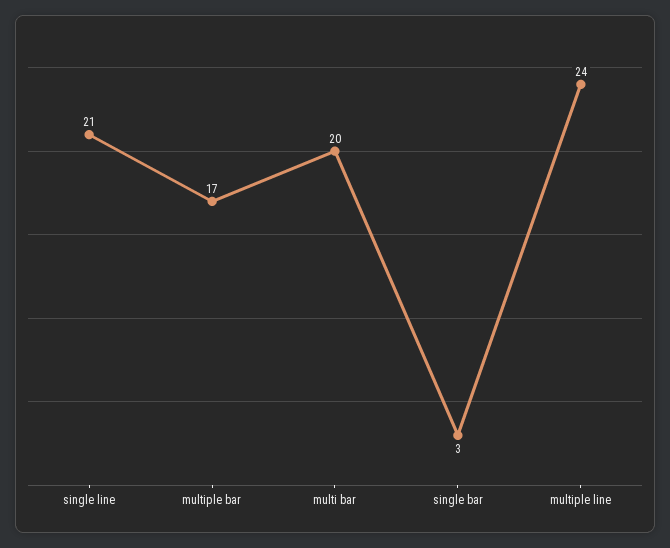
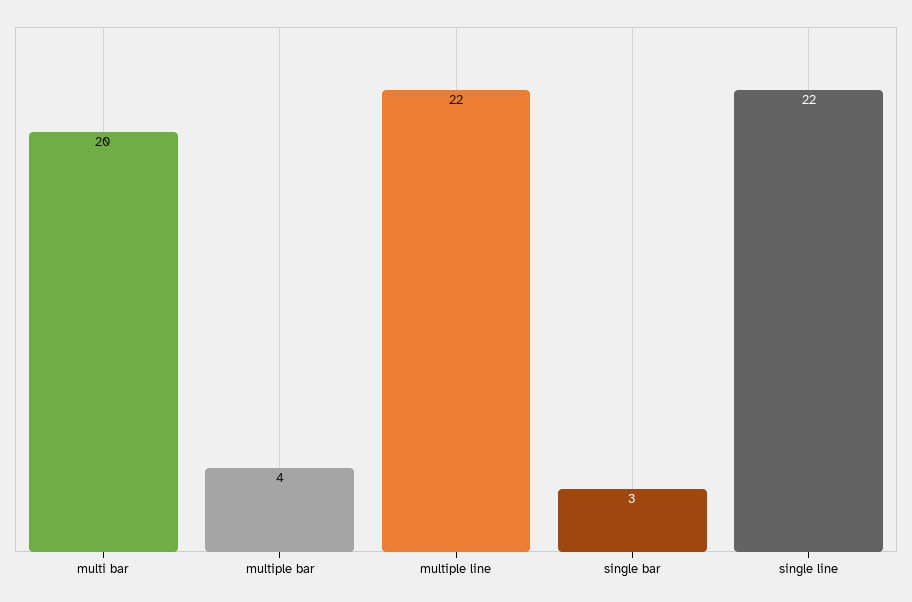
single line: 21 -> 22
multiple bar: 17 -> 4
multiple line: 24 -> 22

